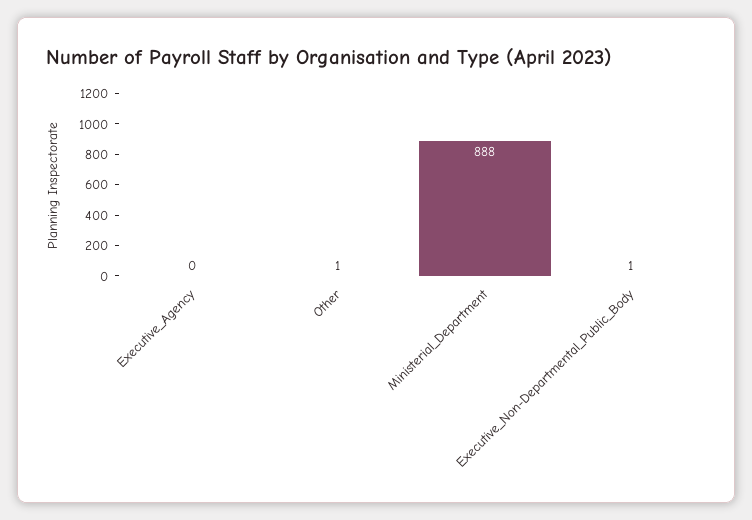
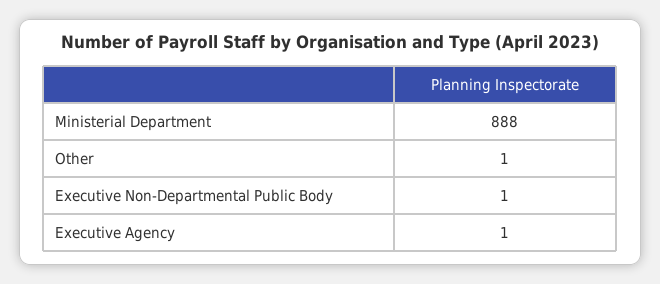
Executive_Agency: 0 -> 1

